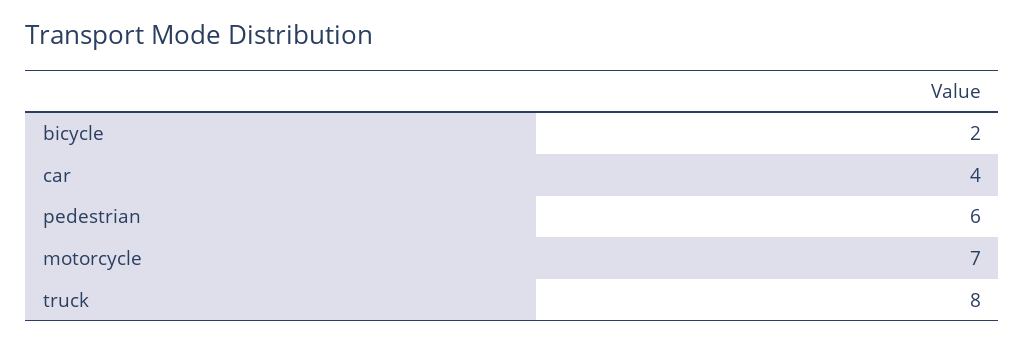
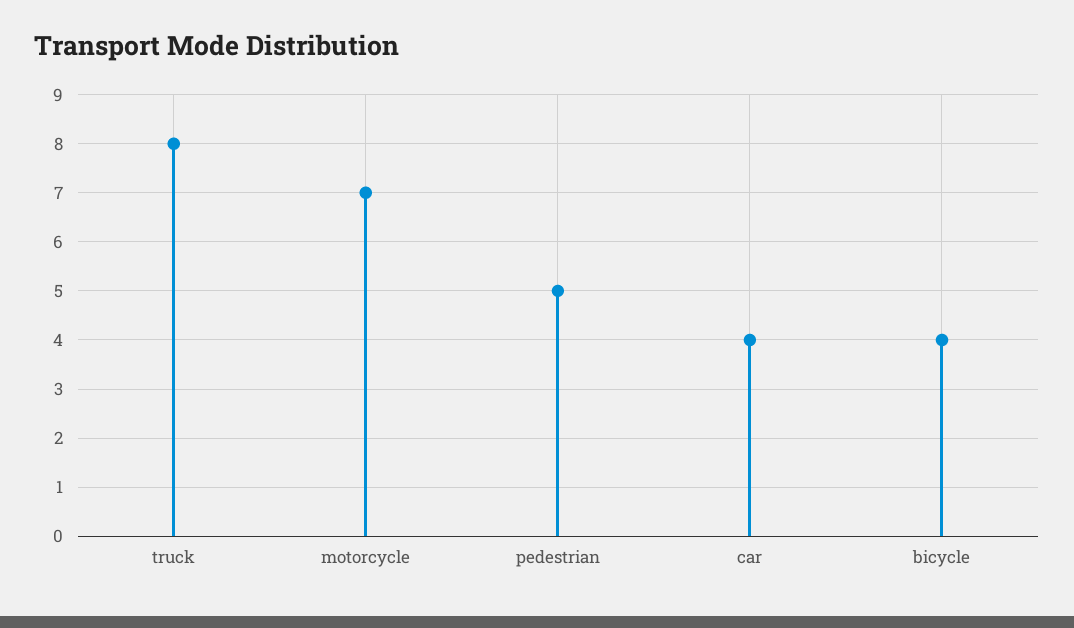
bicycle: 2 -> 4
pedestrian: 6 -> 5

